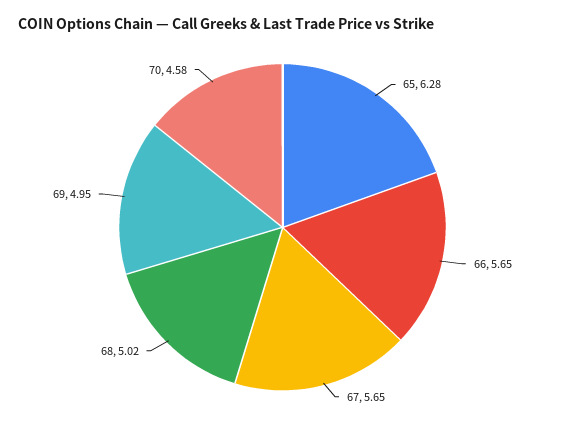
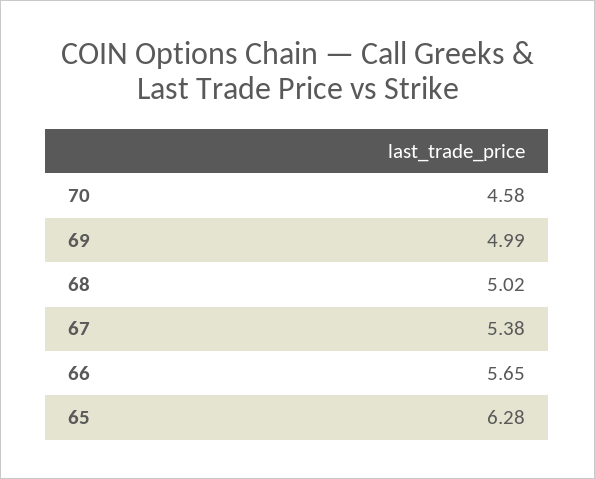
67: 5.65 -> 5.38
69: 4.95 -> 4.99

